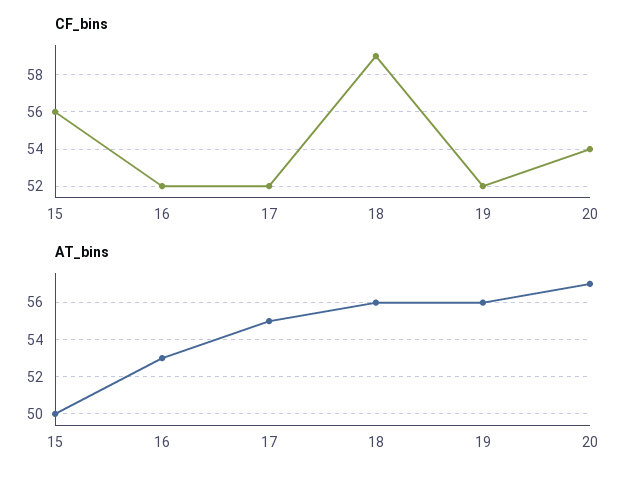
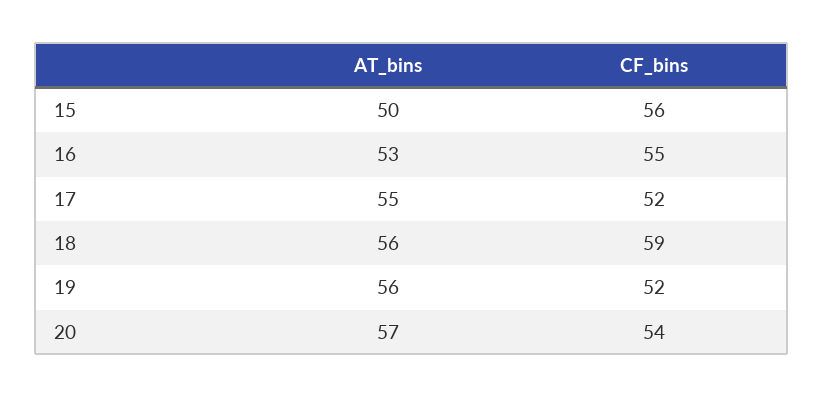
CF_bins, 16: 52 -> 55

